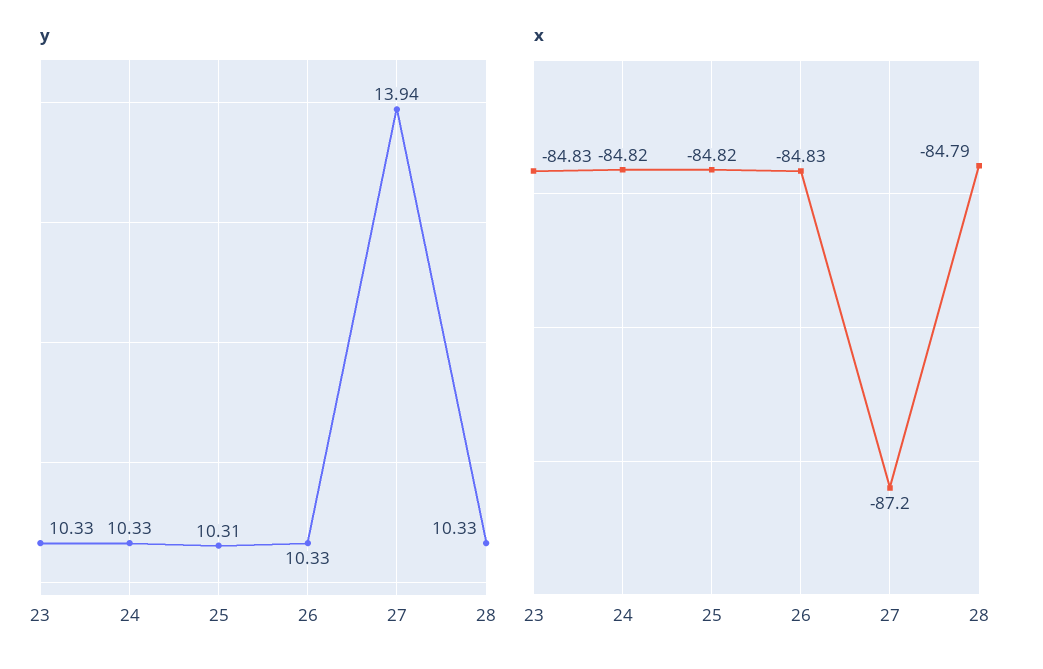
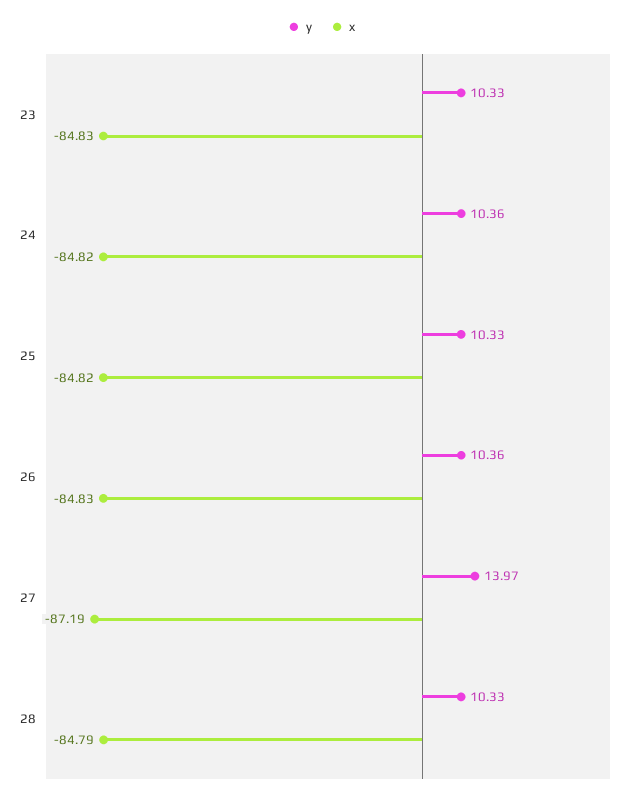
y, 24: 10.33 -> 10.36
y, 25: 10.31 -> 10.33
y, 26: 10.33 -> 10.36
y, 27: 13.94 -> 13.97
x, 27: -87.2 -> -87.19

